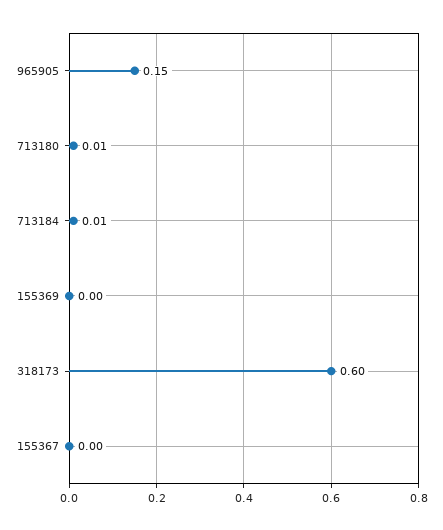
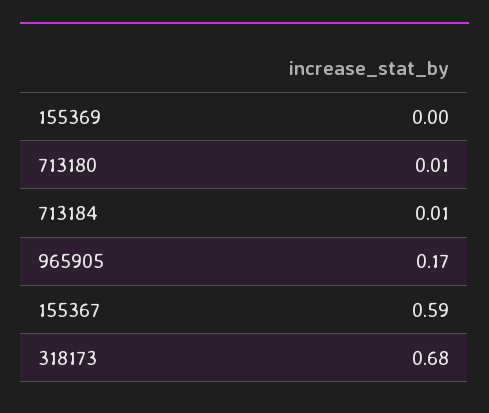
965905: 0.15 -> 0.17
318173: 0.6 -> 0.68
155367: 0 -> 0.59

